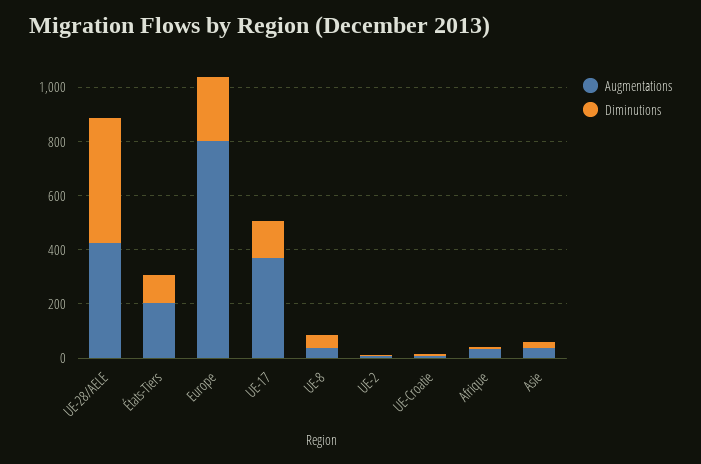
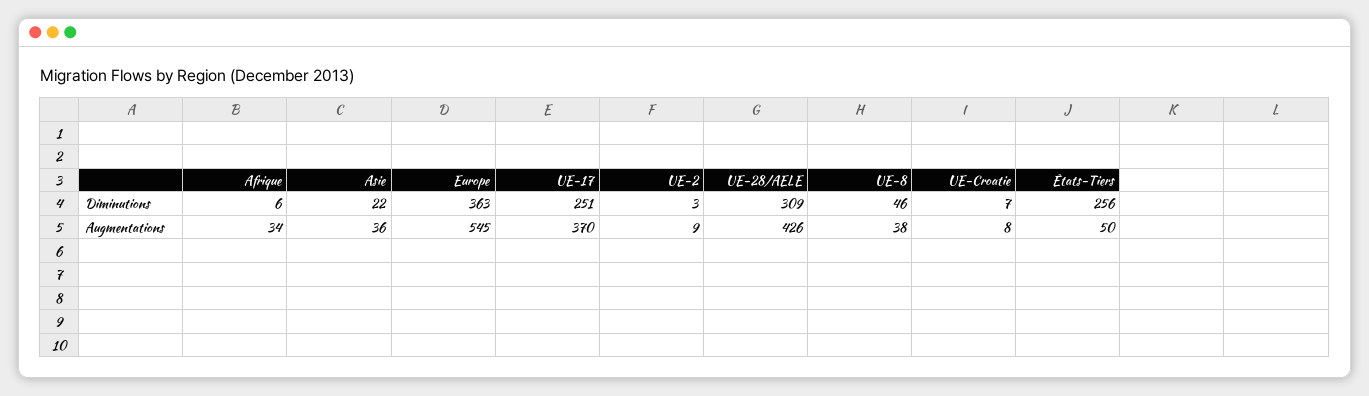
Diminutions, UE-28/AELE: 450 -> 309
Augmentations, États-Tiers: 200 -> 50
Diminutions, États-Tiers: 100 -> 256
Augmentations, Europe: 800 -> 545
Diminutions, Europe: 250 -> 363
Diminutions, UE-17: 150 -> 251

